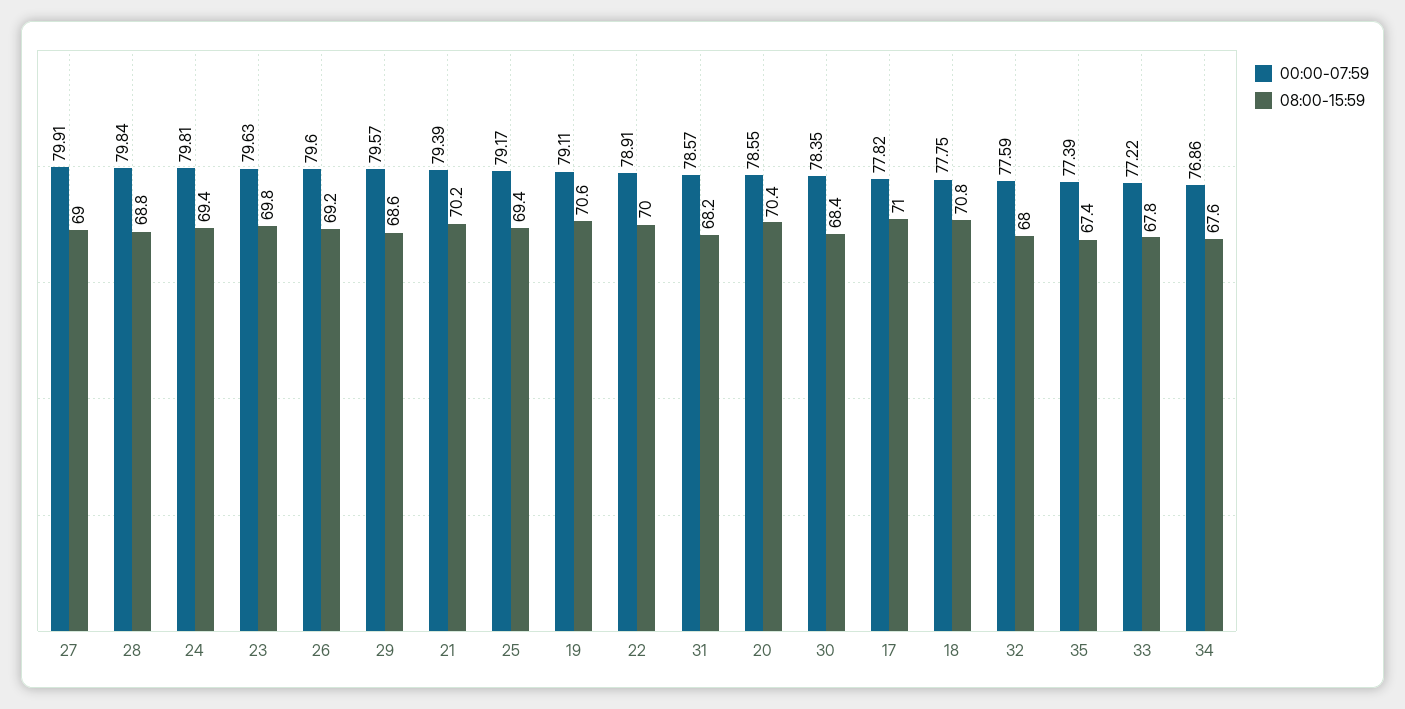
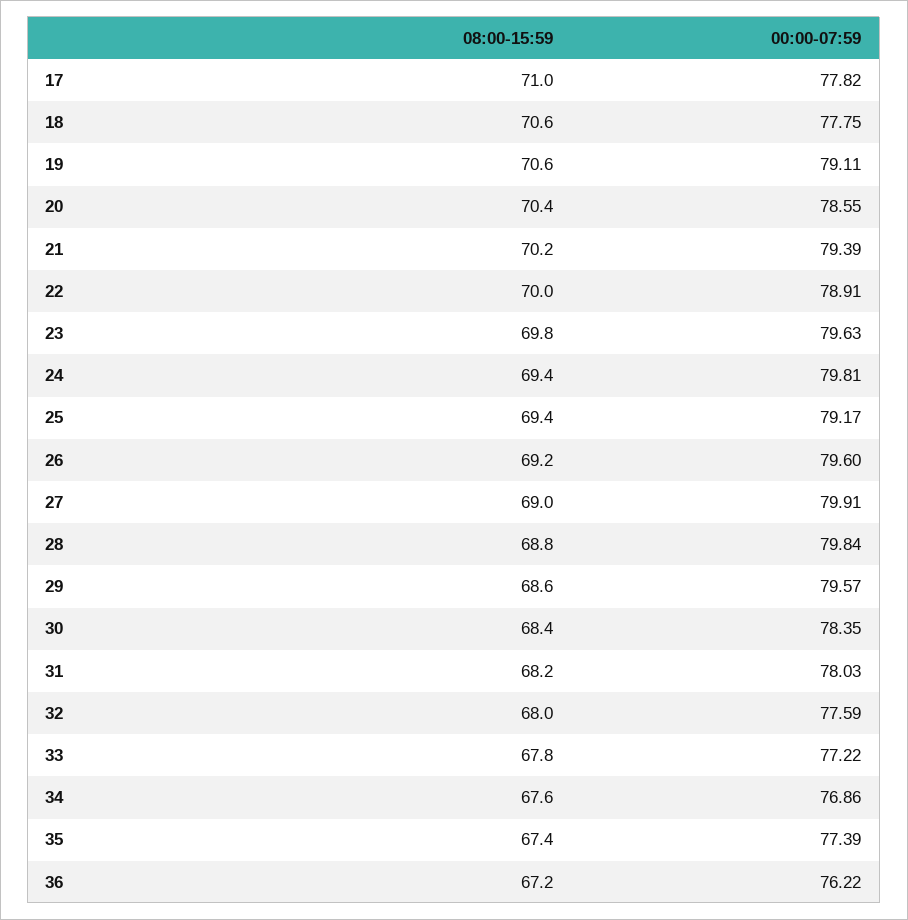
00:00-07:59, 31: 78.57 -> 78.03
08:00-15:59, 18: 70.8 -> 70.6
08:00-15:59, 36: none -> 67.2
00:00-07:59, 36: none -> 76.22

